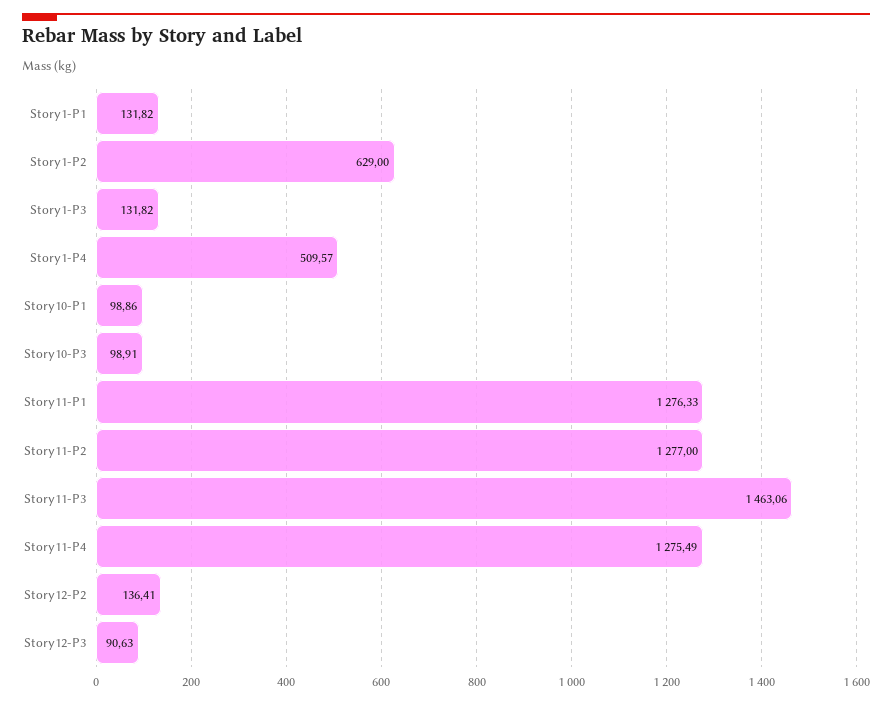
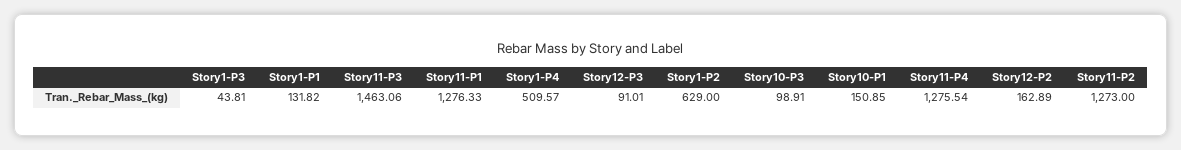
Story1-P3: 131.82 -> 43.81
Story10-P1: 98.86 -> 150.85
Story11-P2: 1277 -> 1273
Story11-P4: 1275.49 -> 1275.54
Story12-P2: 136.41 -> 162.89
Story12-P3: 90.63 -> 91.01

